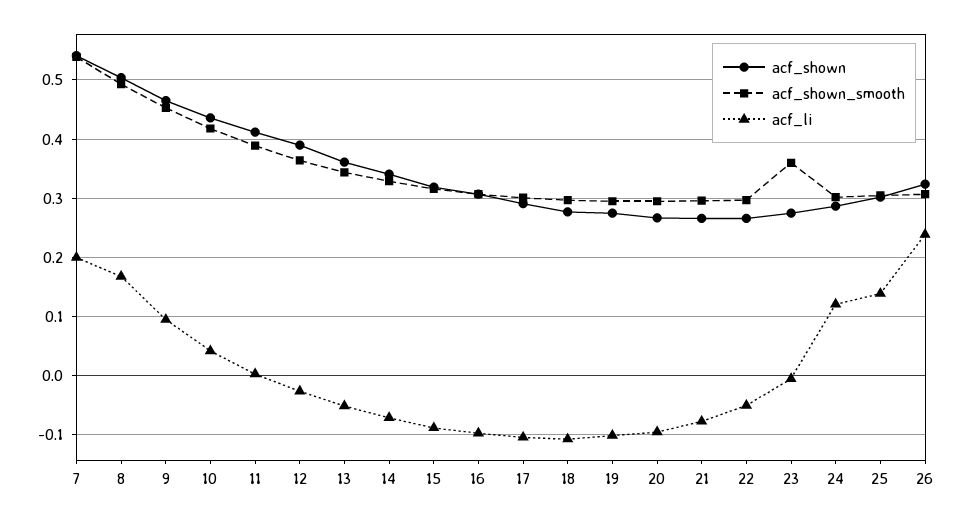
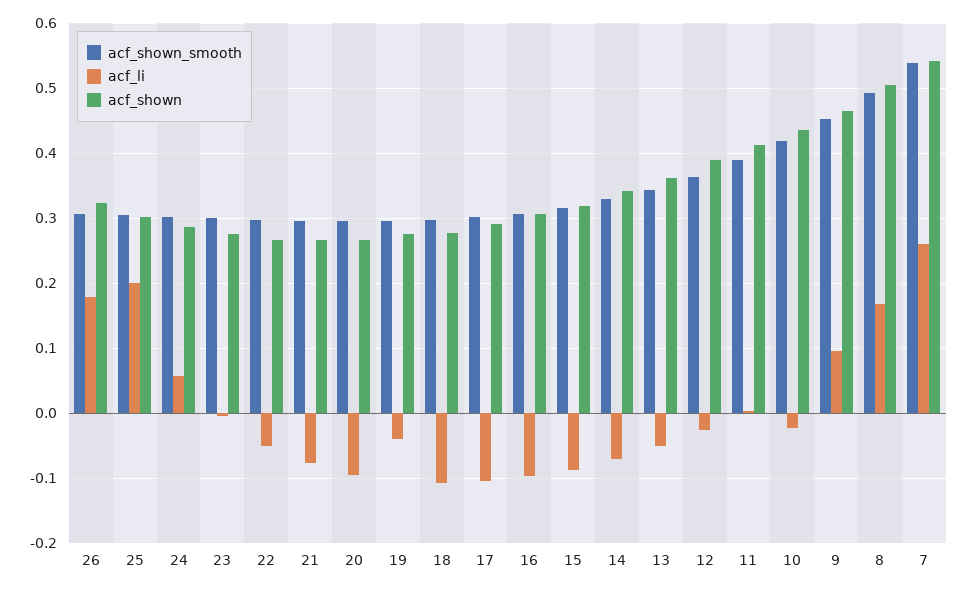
acf_li, 7: 0.2 -> 0.26
acf_li, 10: 0.04 -> -0.02
acf_li, 19: -0.1 -> -0.04
acf_shown_smooth, 23: 0.36 -> 0.3
acf_li, 24: 0.12 -> 0.06
acf_li, 25: 0.14 -> 0.2
acf_li, 26: 0.24 -> 0.18

